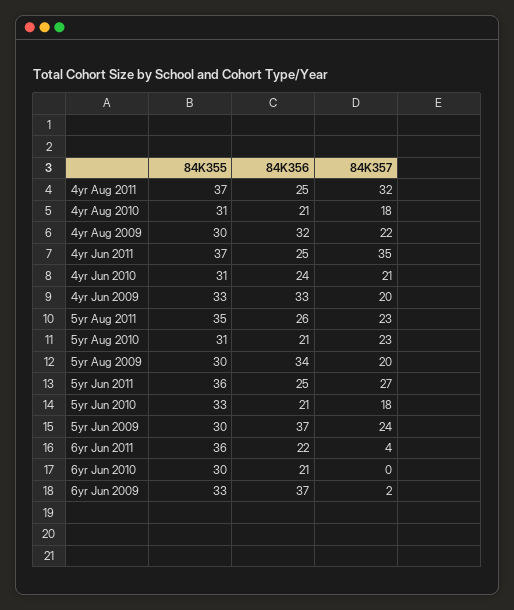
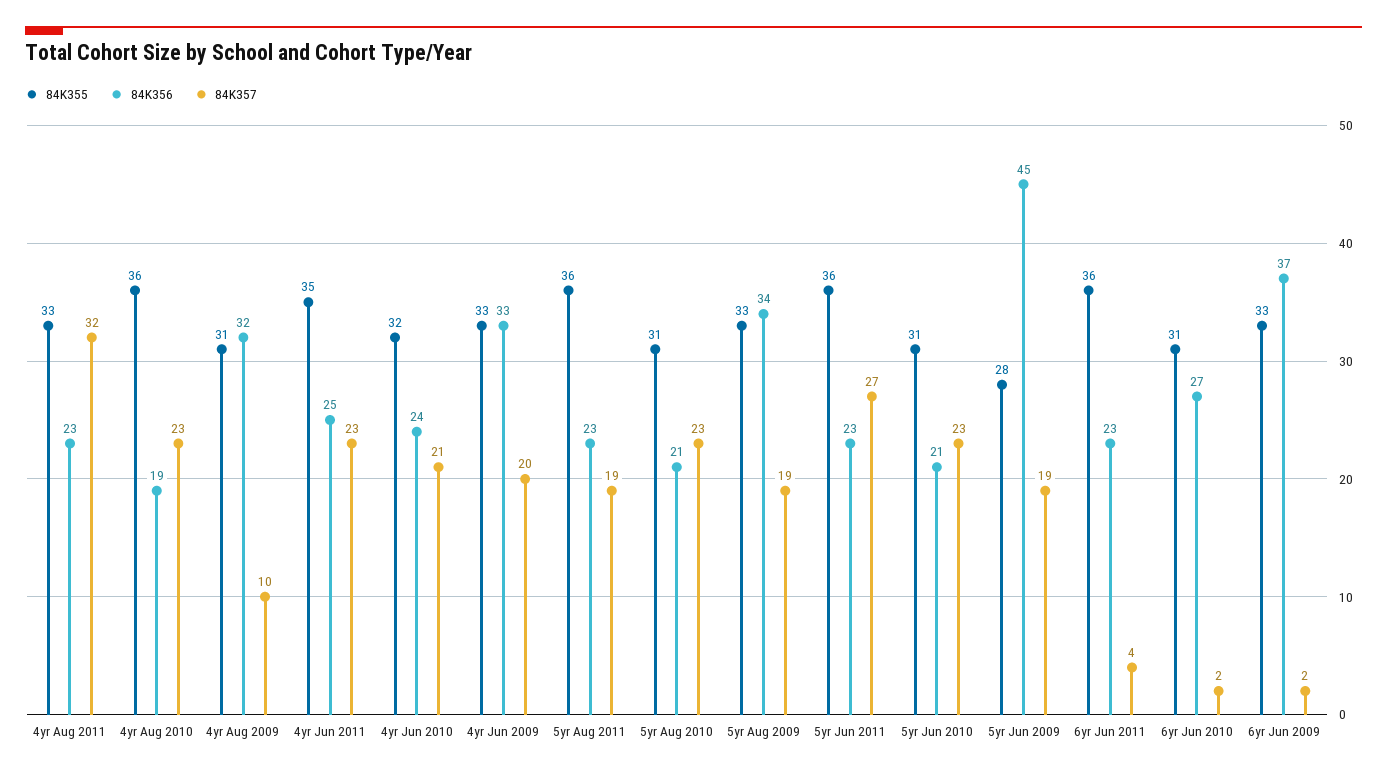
84K355, 4yr Aug 2011: 37 -> 33
84K356, 4yr Aug 2011: 25 -> 23
84K355, 4yr Aug 2010: 31 -> 36
84K356, 4yr Aug 2010: 21 -> 19
84K357, 4yr Aug 2010: 18 -> 23
84K355, 4yr Aug 2009: 30 -> 31
84K357, 4yr Aug 2009: 22 -> 10
84K355, 4yr Jun 2011: 37 -> 35
84K357, 4yr Jun 2011: 35 -> 23
84K355, 4yr Jun 2010: 31 -> 32
84K355, 5yr Aug 2011: 35 -> 36
84K356, 5yr Aug 2011: 26 -> 23
84K357, 5yr Aug 2011: 23 -> 19
84K355, 5yr Aug 2009: 30 -> 33
84K357, 5yr Aug 2009: 20 -> 19
84K356, 5yr Jun 2011: 25 -> 23
84K355, 5yr Jun 2010: 33 -> 31
84K357, 5yr Jun 2010: 18 -> 23
84K355, 5yr Jun 2009: 30 -> 28
84K356, 5yr Jun 2009: 37 -> 45
84K357, 5yr Jun 2009: 24 -> 19
84K356, 6yr Jun 2011: 22 -> 23
84K355, 6yr Jun 2010: 30 -> 31
84K356, 6yr Jun 2010: 21 -> 27
84K357, 6yr Jun 2010: 0 -> 2

